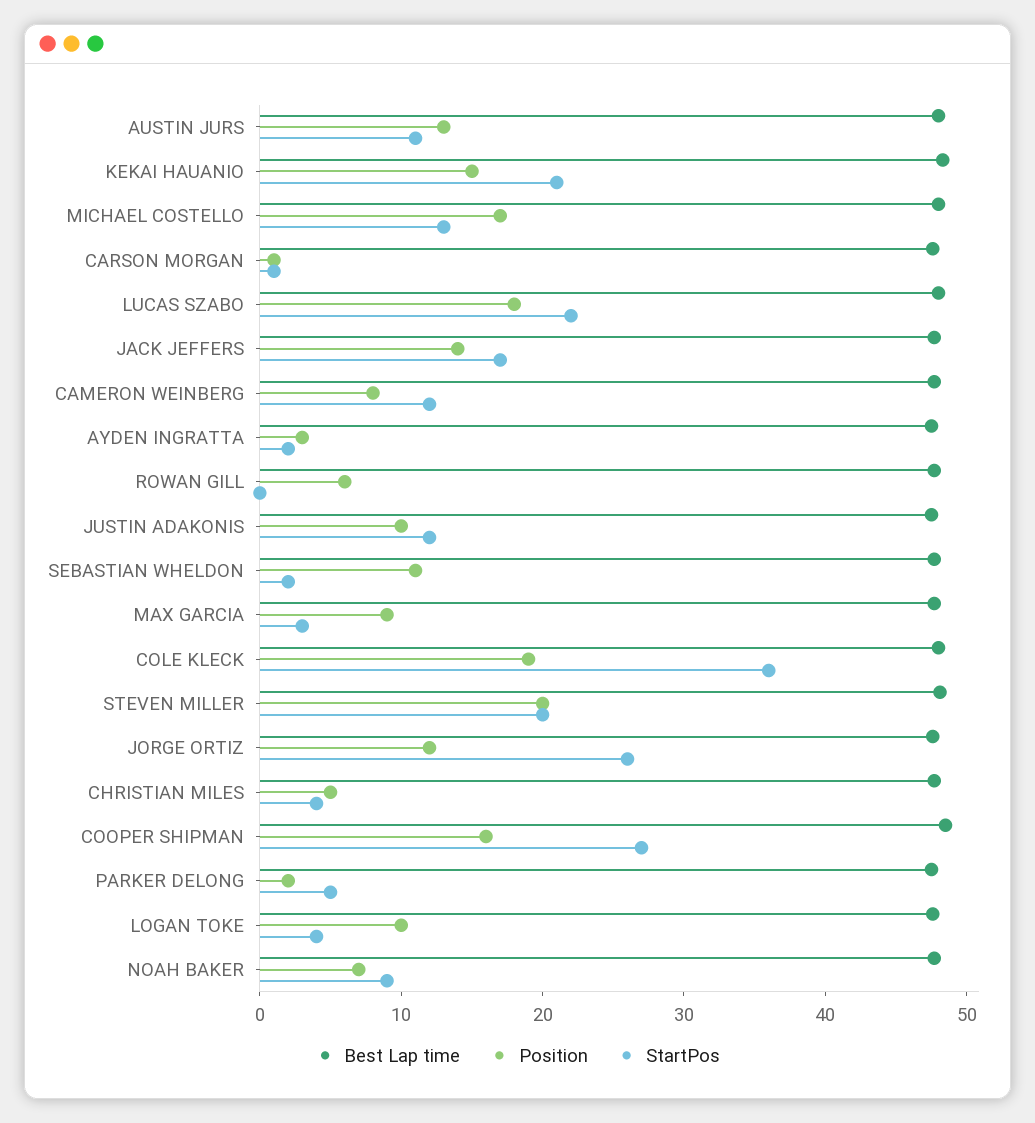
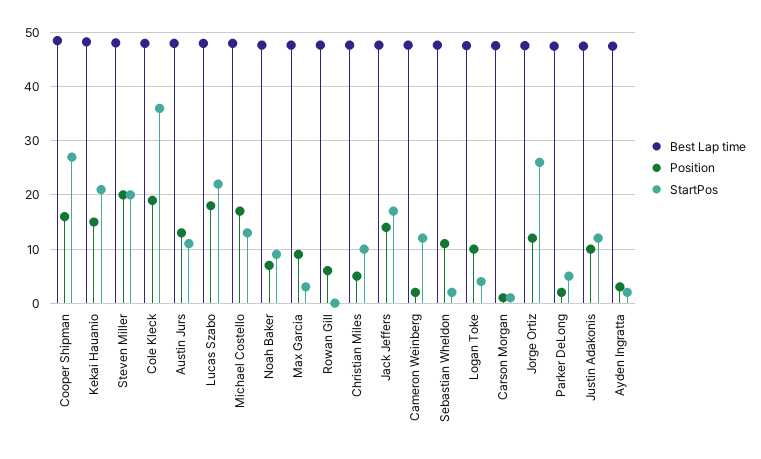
Position, CAMERON WEINBERG: 8 -> 2
StartPos, CHRISTIAN MILES: 4 -> 10

